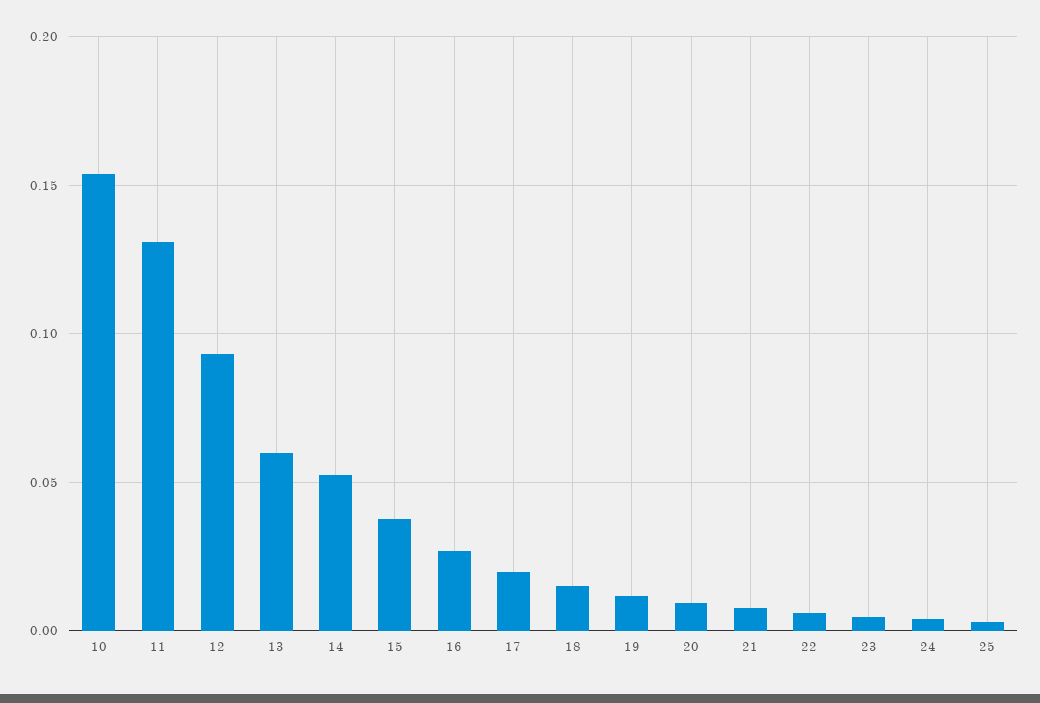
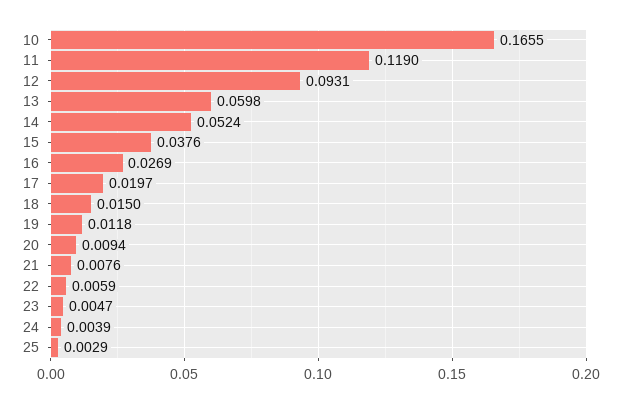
10: 0.155 -> 0.1655
11: 0.13 -> 0.119

